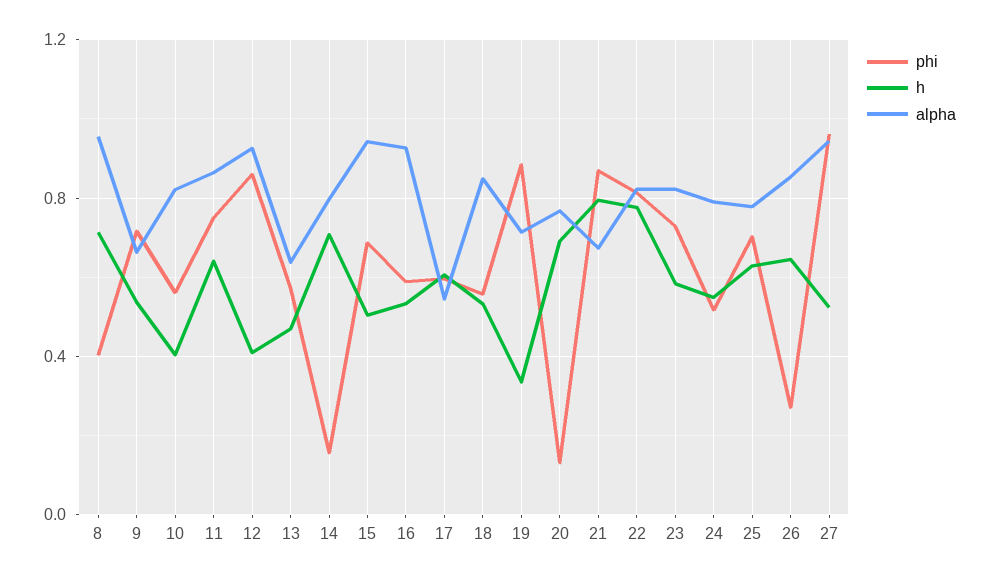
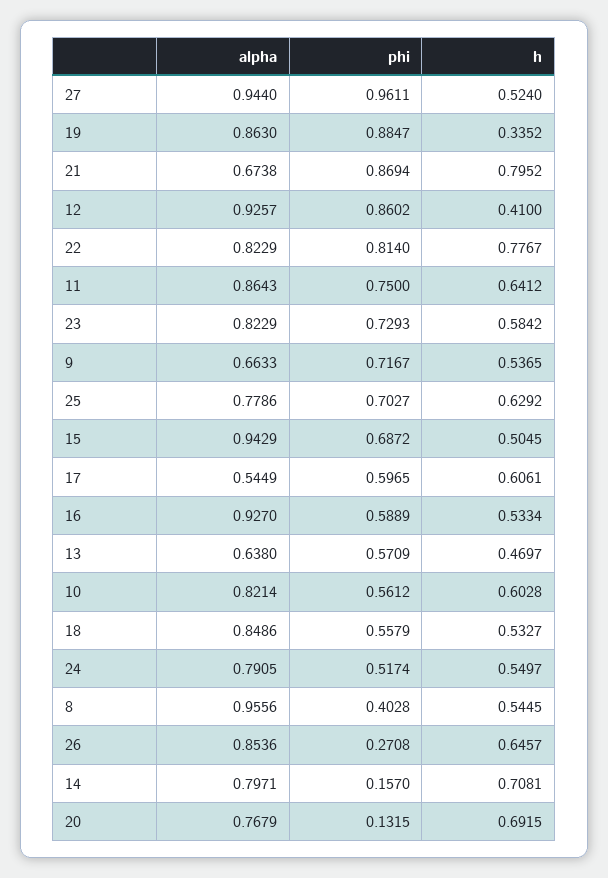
h, 8: 0.7 -> 0.5445
h, 10: 0.4 -> 0.6028
alpha, 19: 0.7 -> 0.863

